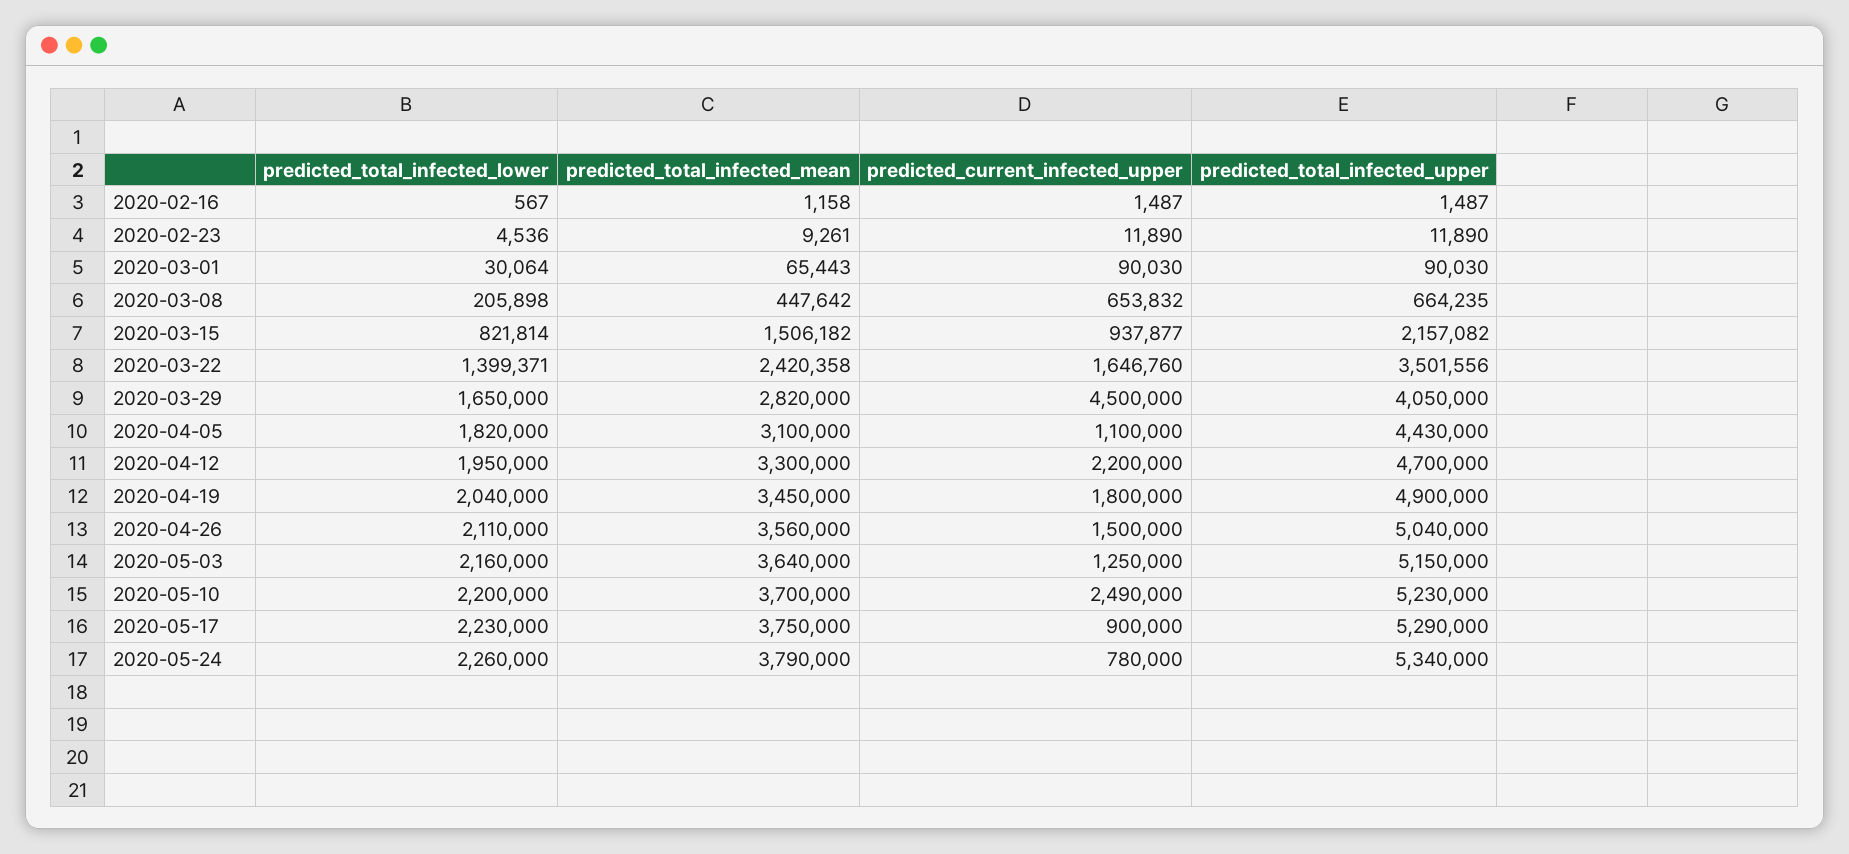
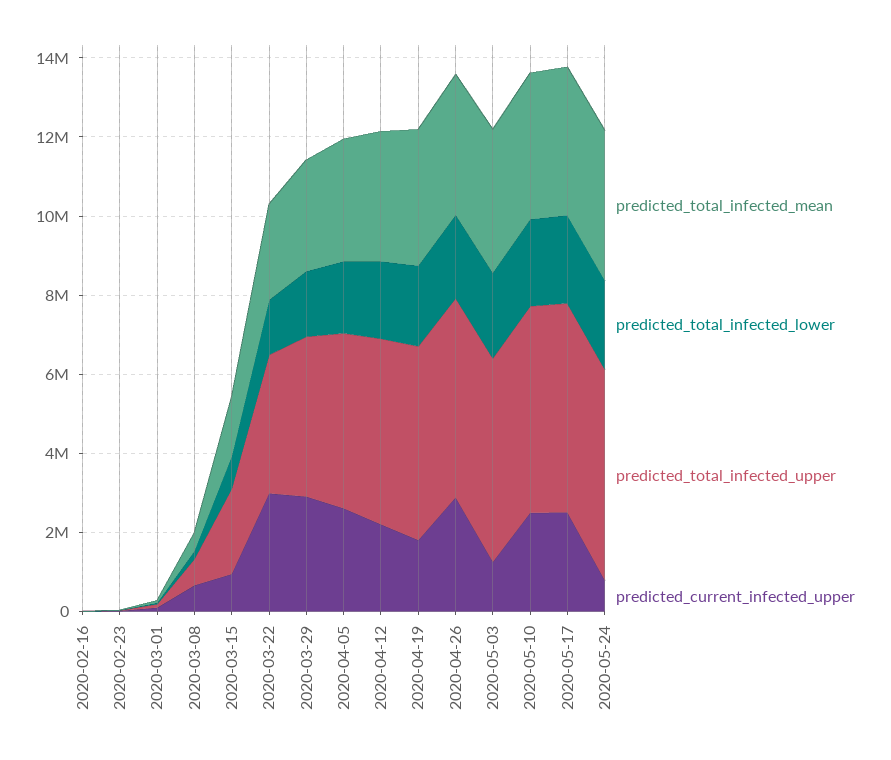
predicted_current_infected_upper, 2020-03-22: 1646760 -> 3000000
predicted_current_infected_upper, 2020-03-29: 4500000 -> 3000000
predicted_current_infected_upper, 2020-04-05: 1100000 -> 2500000
predicted_current_infected_upper, 2020-04-26: 1500000 -> 3000000
predicted_current_infected_upper, 2020-05-17: 900000 -> 2500000

